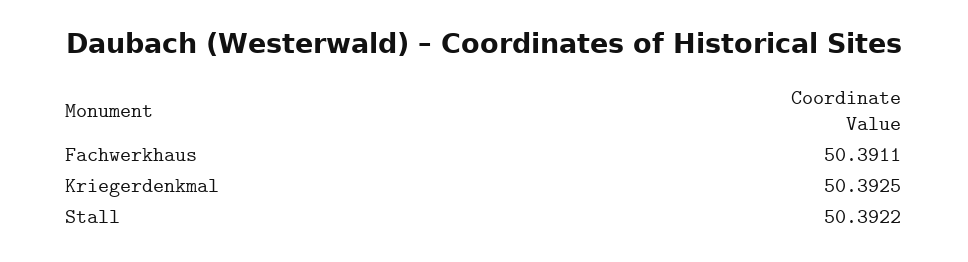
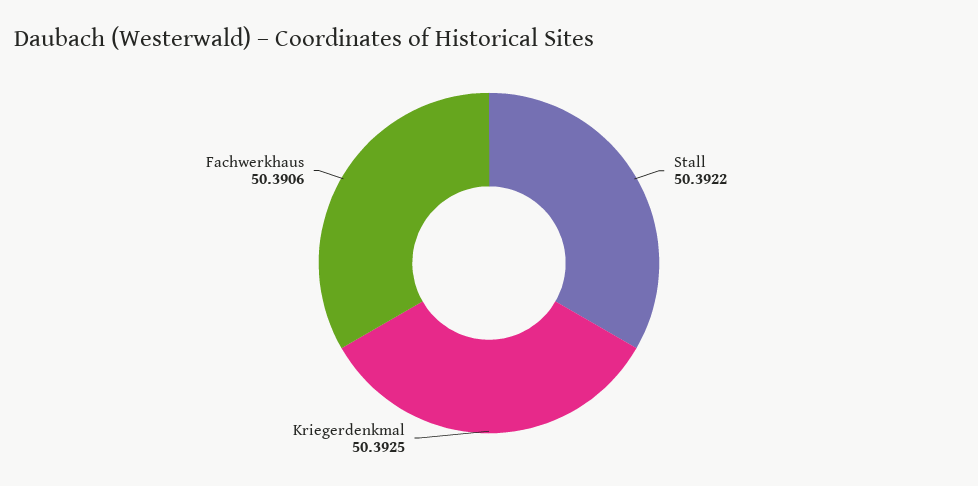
Fachwerkhaus: 50.3911 -> 50.3906

